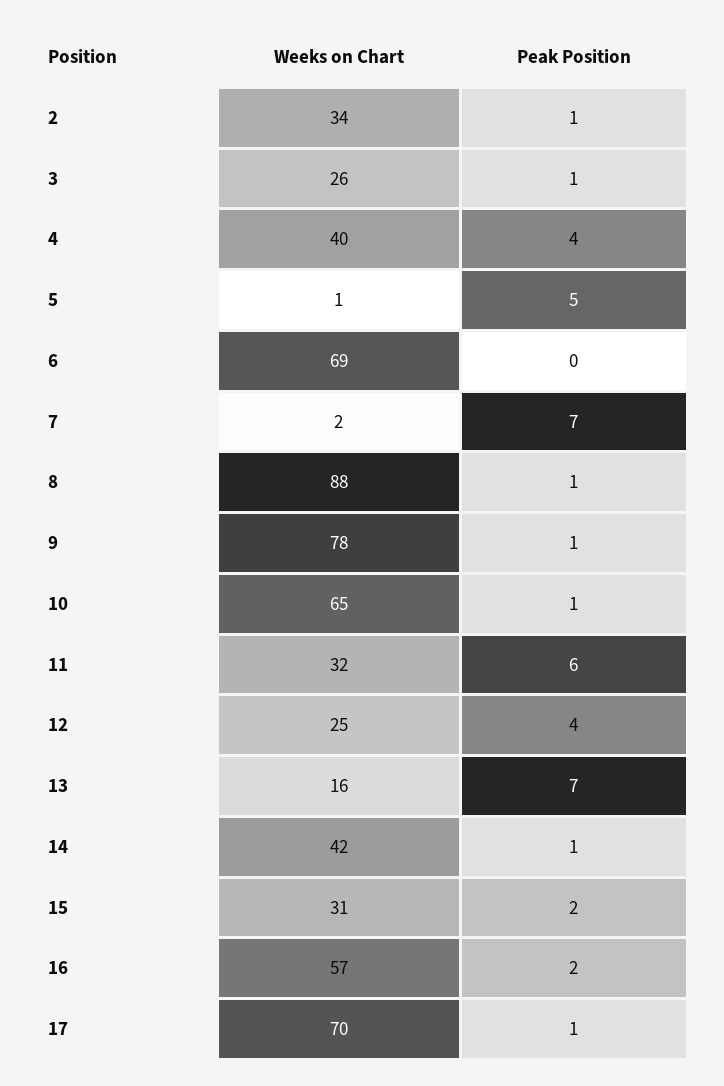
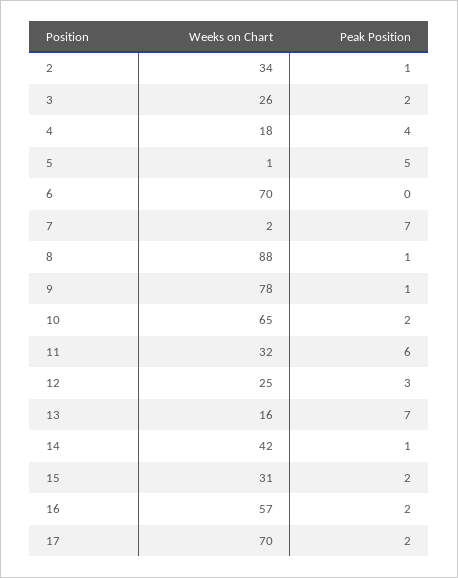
Peak Position, 3: 1 -> 2
Weeks on Chart, 4: 40 -> 18
Weeks on Chart, 6: 69 -> 70
Peak Position, 10: 1 -> 2
Peak Position, 12: 4 -> 3
Peak Position, 17: 1 -> 2

